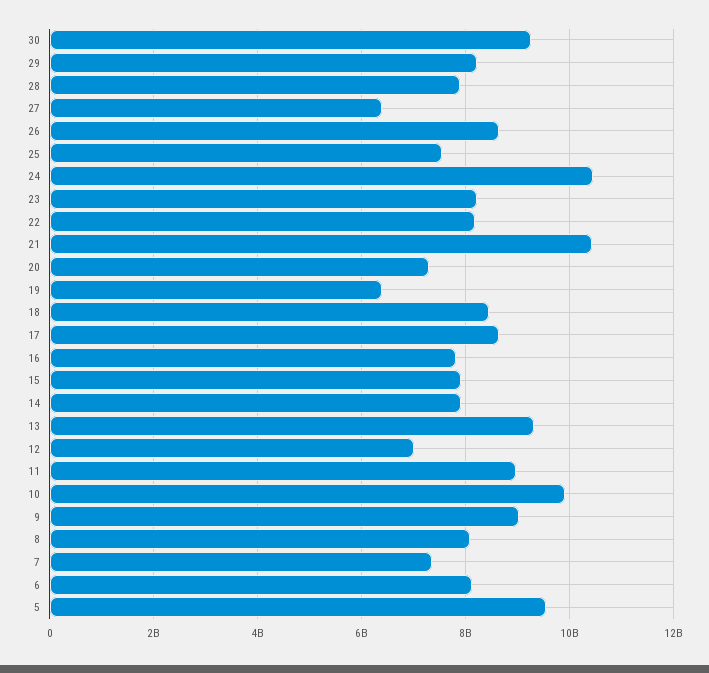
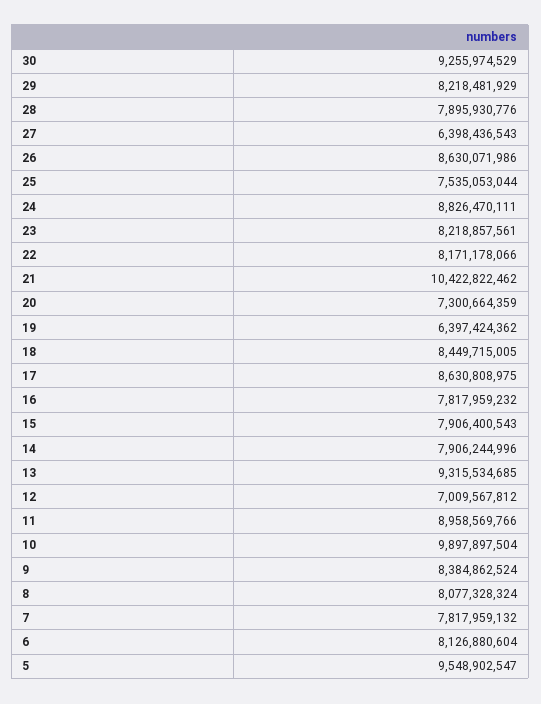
24: 10400000000 -> 8826470111
9: 9000000000 -> 8384862524
7: 7400000000 -> 7817959132

